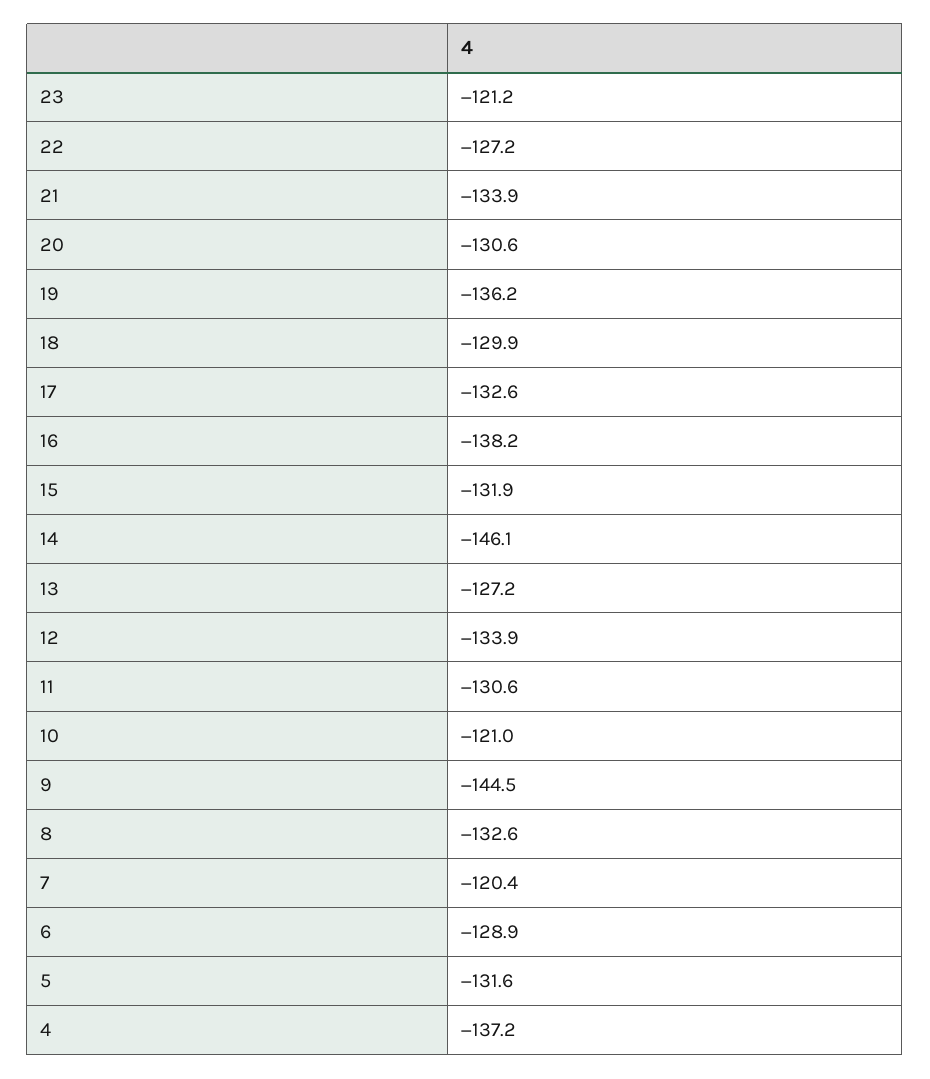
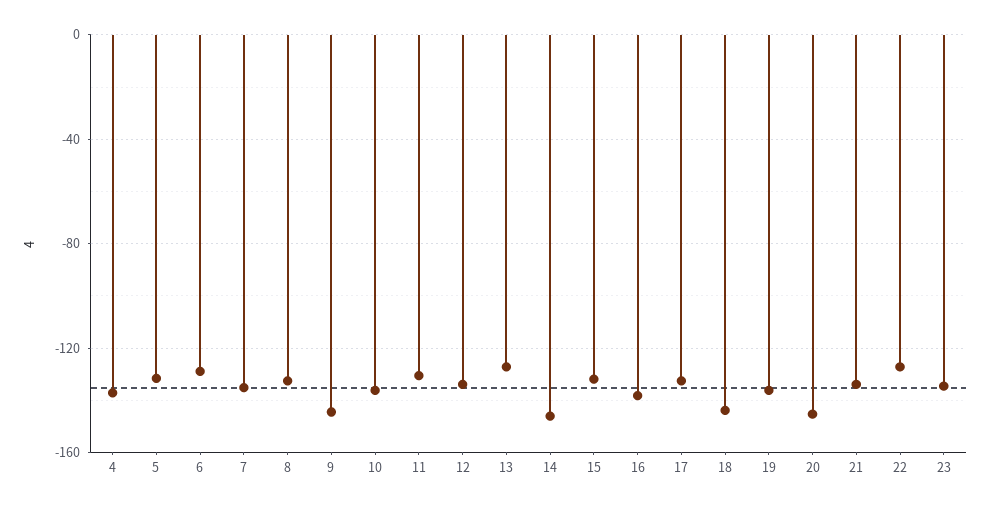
23: -121.2 -> -135
20: -130.6 -> -145
18: -129.9 -> -145
10: -121 -> -135
7: -120.4 -> -135

